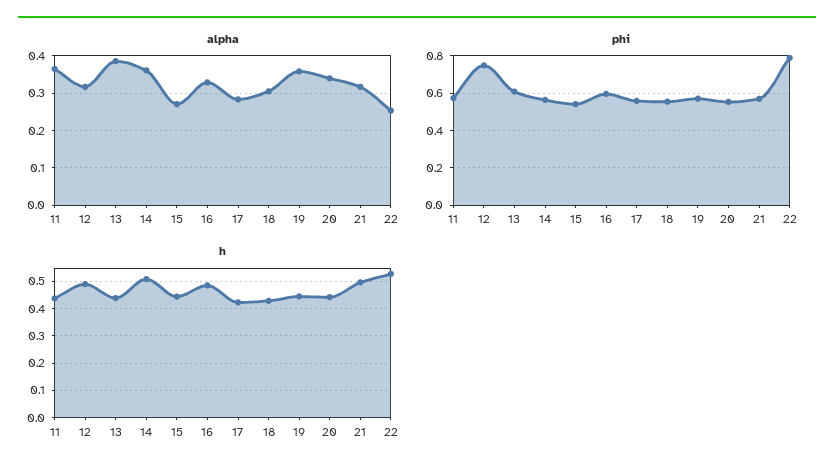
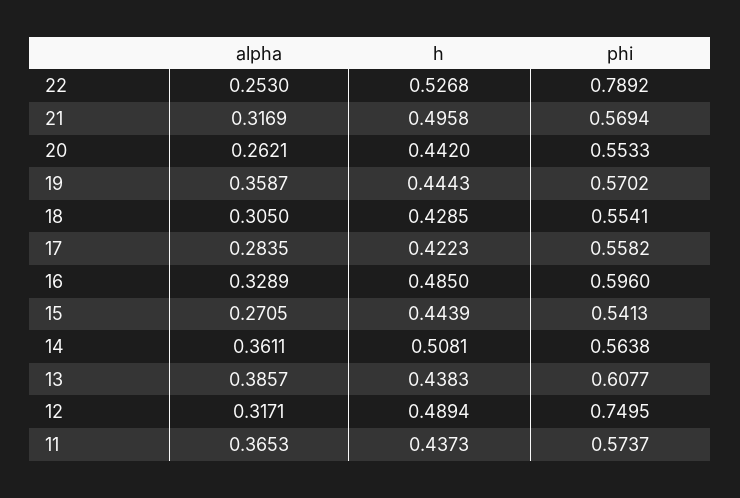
alpha, 20: 0.34 -> 0.2621

